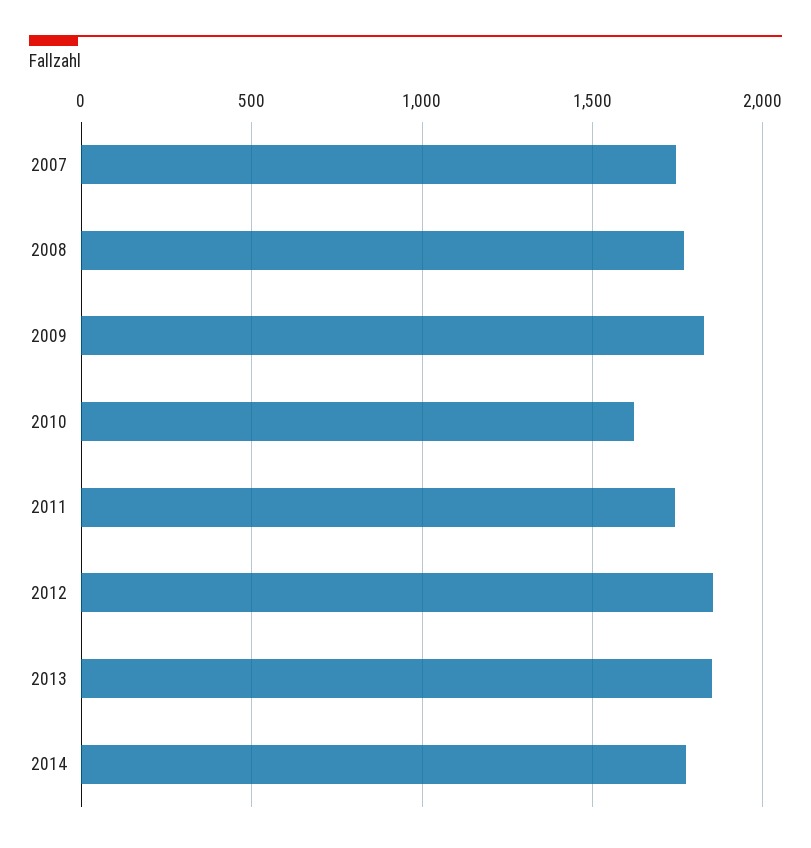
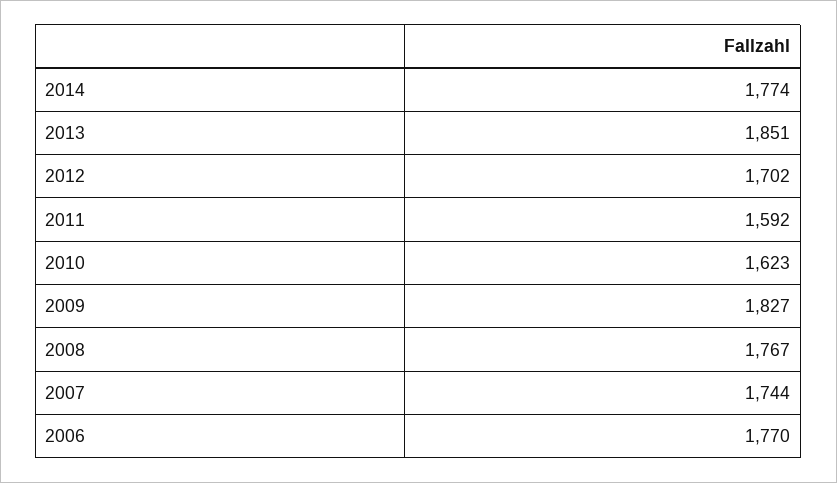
2011: 1750 -> 1592
2012: 1850 -> 1702
2006: none -> 1770

